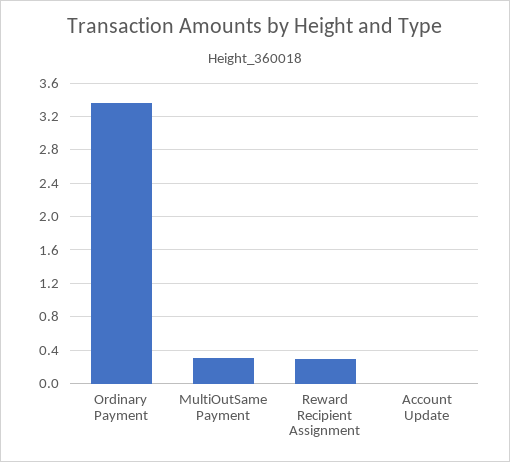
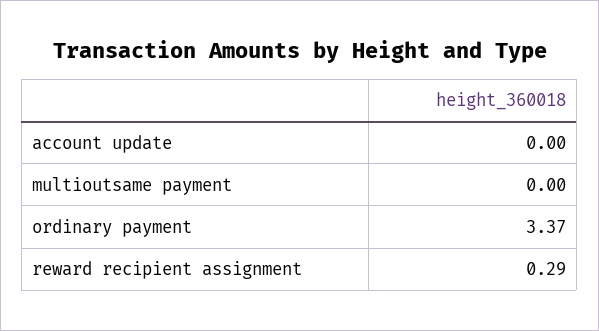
MultiOutSame Payment: 0.3 -> 0

